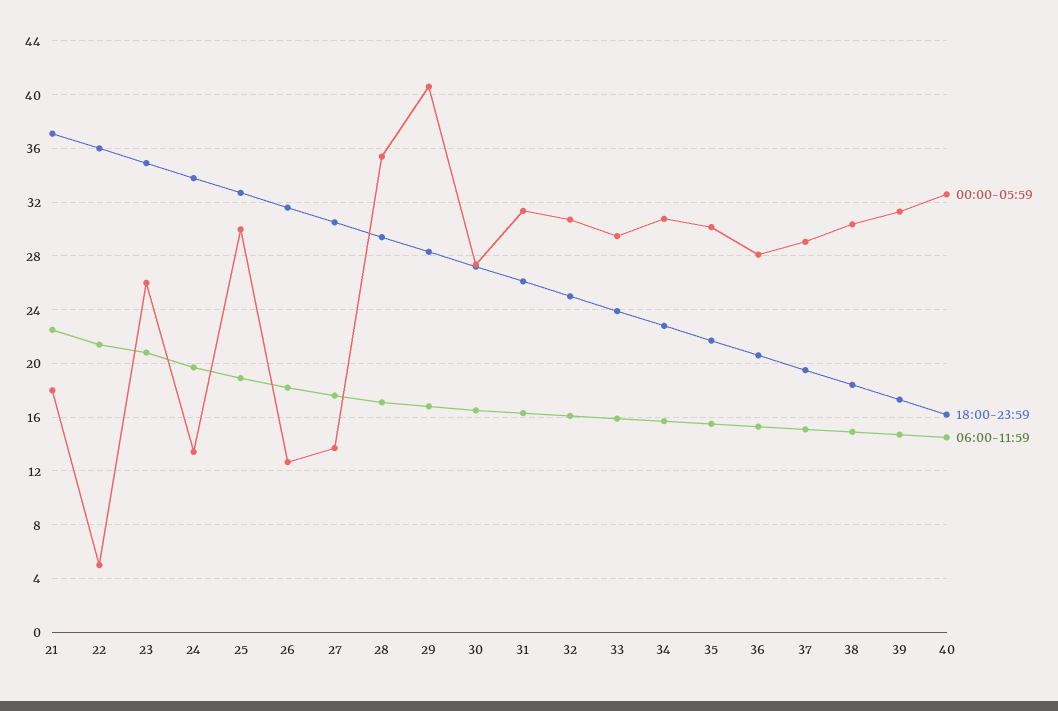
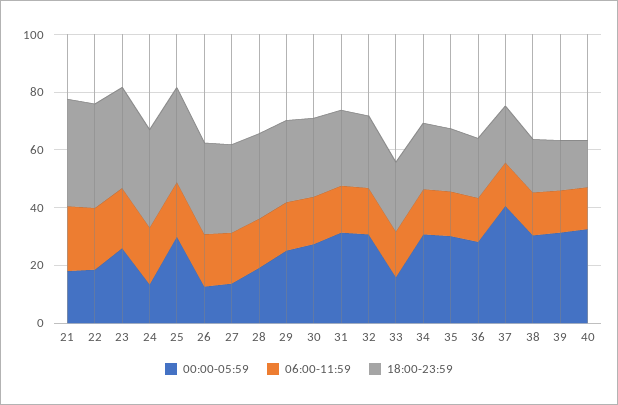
00:00-05:59, 22: 5 -> 20
00:00-05:59, 28: 35.5 -> 20
00:00-05:59, 29: 40.5 -> 25
00:00-05:59, 33: 29.5 -> 15
00:00-05:59, 37: 29 -> 40

